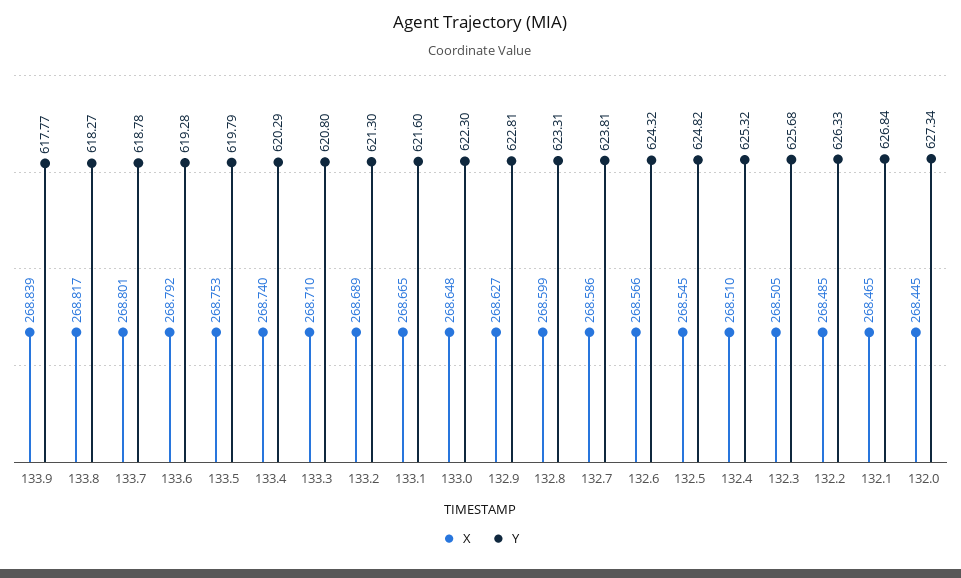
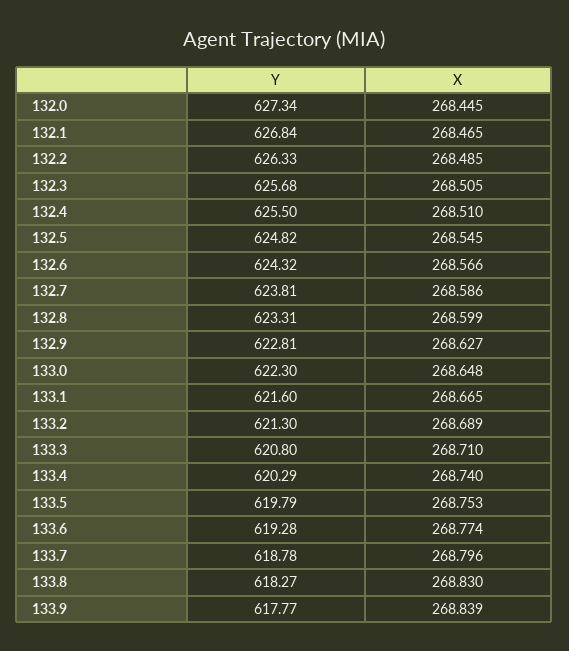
X, 133.8: 268.817 -> 268.83
X, 133.7: 268.801 -> 268.796
X, 133.6: 268.792 -> 268.774
Y, 132.4: 625.32 -> 625.5

